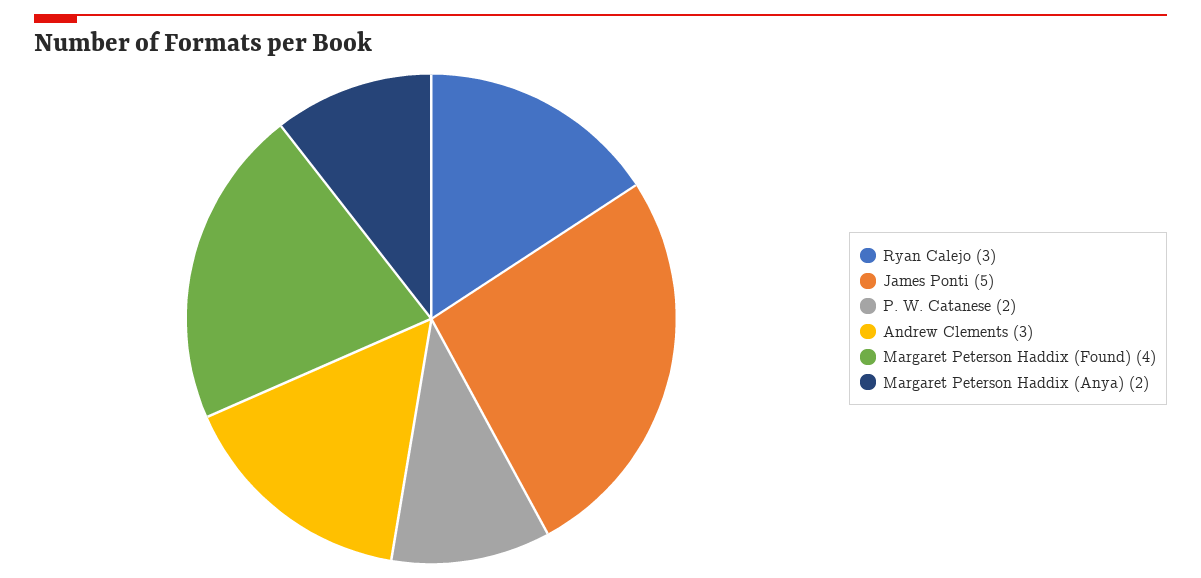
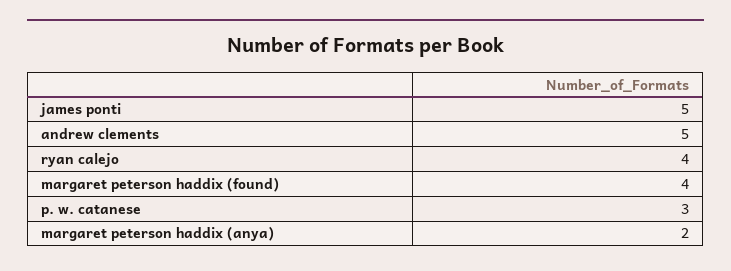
Ryan Calejo: 3 -> 4
P. W. Catanese: 2 -> 3
Andrew Clements: 3 -> 5

